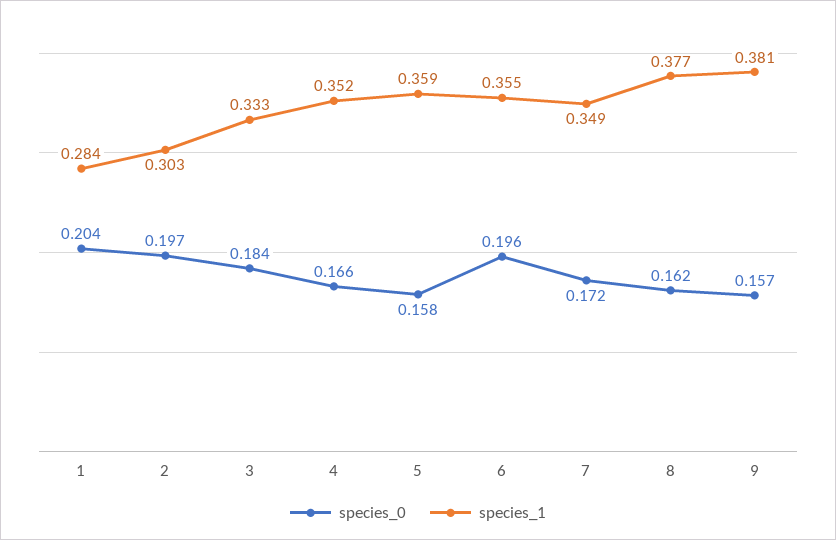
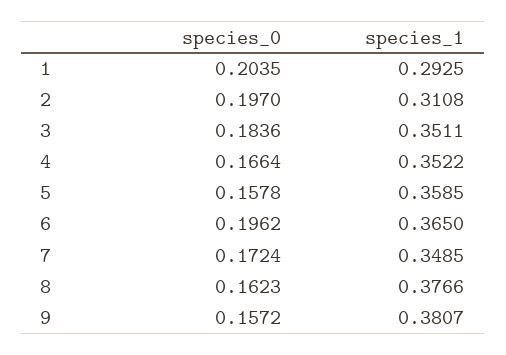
species_1, 1: 0.284 -> 0.2925
species_1, 2: 0.303 -> 0.3108
species_1, 3: 0.333 -> 0.3511
species_1, 6: 0.355 -> 0.365

